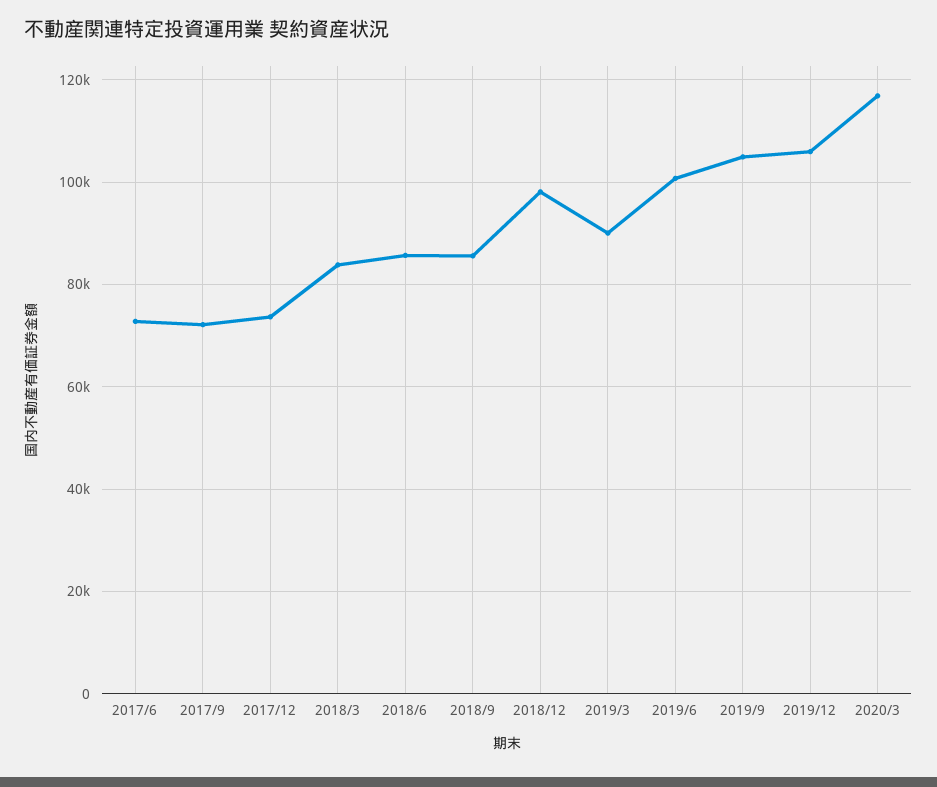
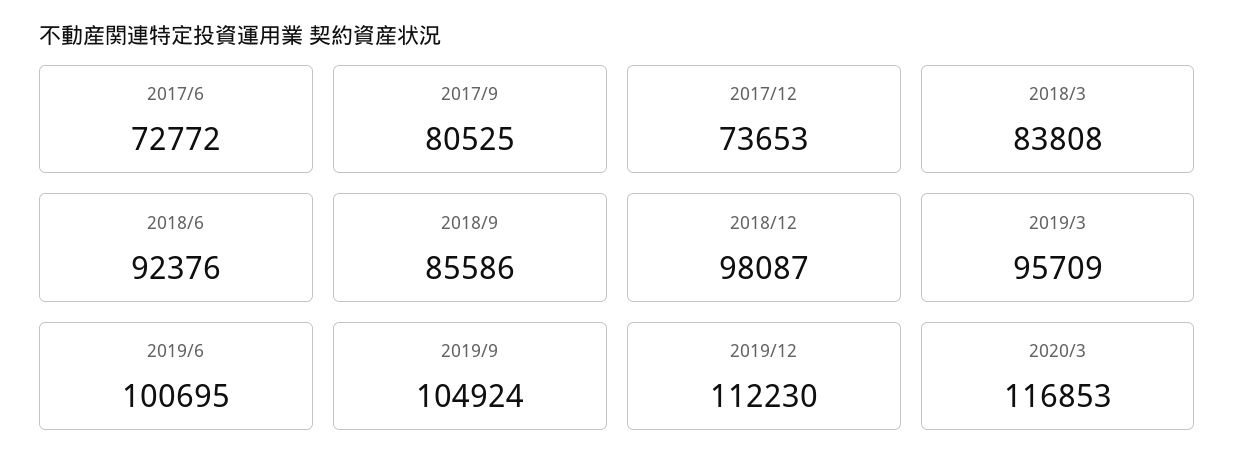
2017/9: 72000 -> 80525
2018/6: 86000 -> 92376
2019/3: 90000 -> 95709
2019/12: 106000 -> 112230

